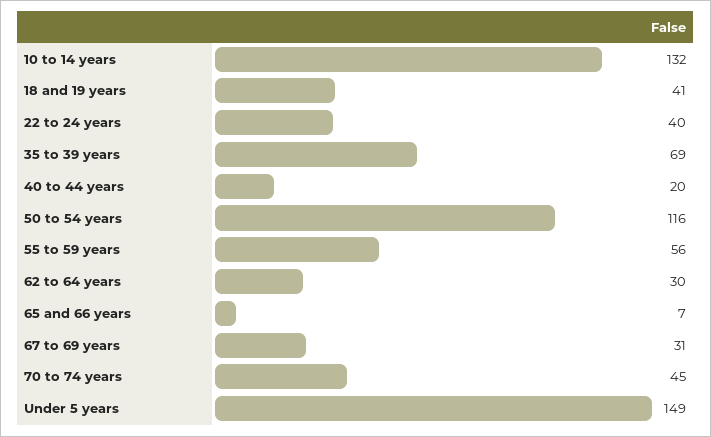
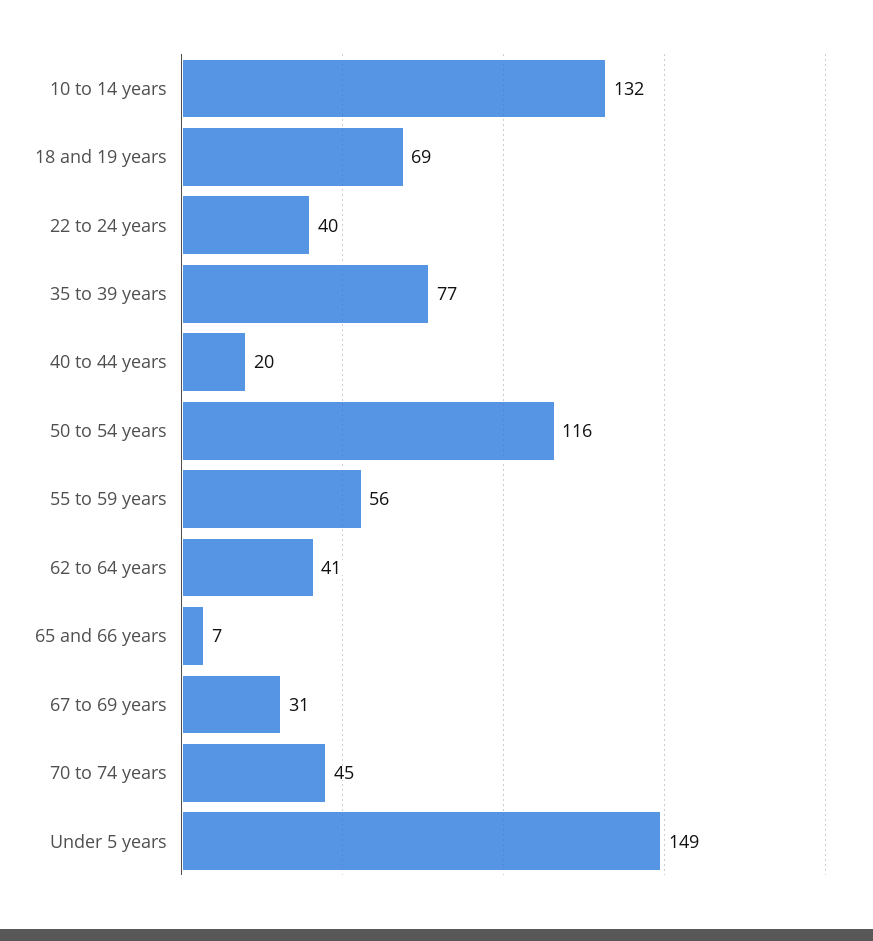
18 and 19 years: 41 -> 69
35 to 39 years: 69 -> 77
62 to 64 years: 30 -> 41

